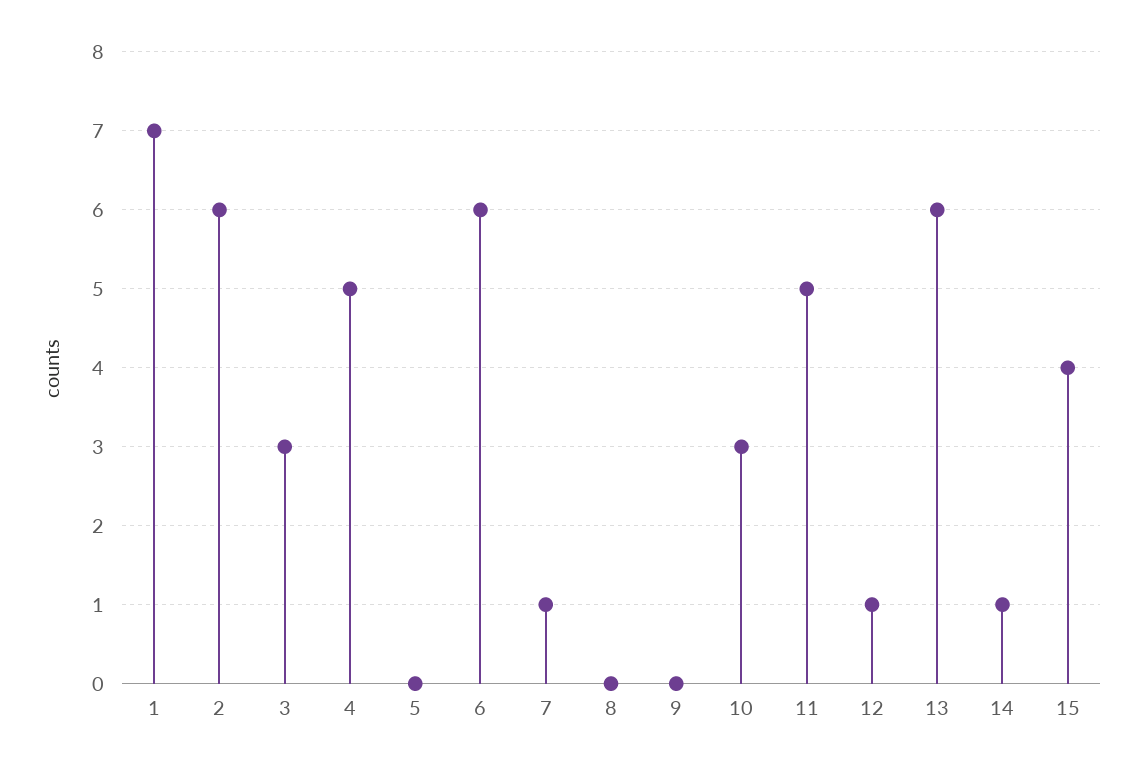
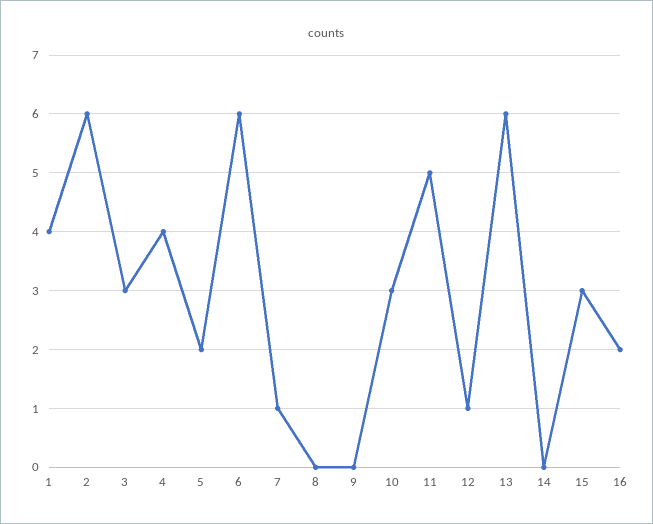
1: 7 -> 4
4: 5 -> 4
5: 0 -> 2
14: 1 -> 0
15: 4 -> 3
16: none -> 2

